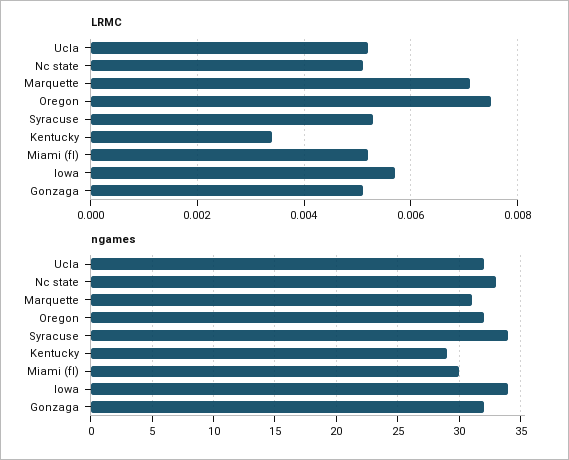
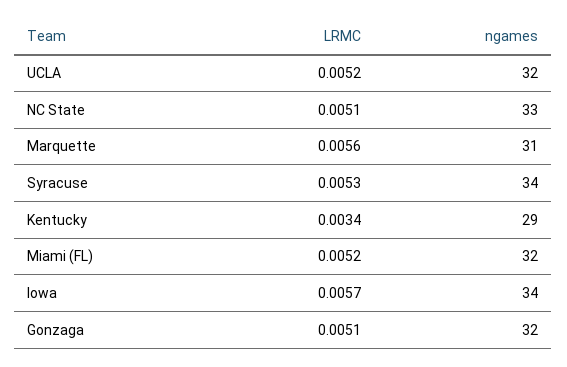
LRMC, Marquette: 0.007 -> 0.0056
LRMC, Oregon: 0.0075 -> none
ngames, Oregon: 32 -> none
ngames, Miami (fl): 30 -> 32

